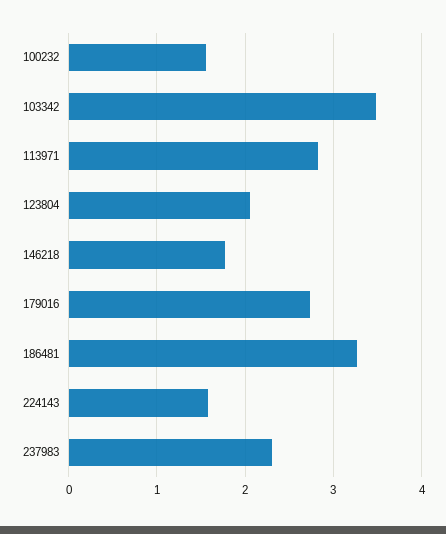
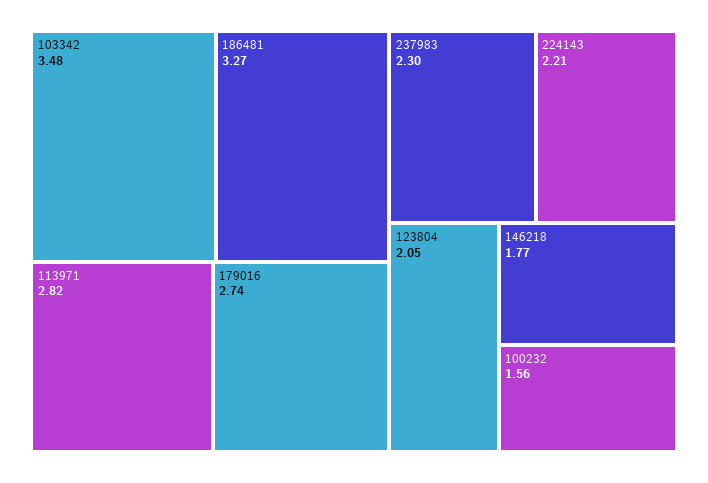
224143: 1.6 -> 2.21

